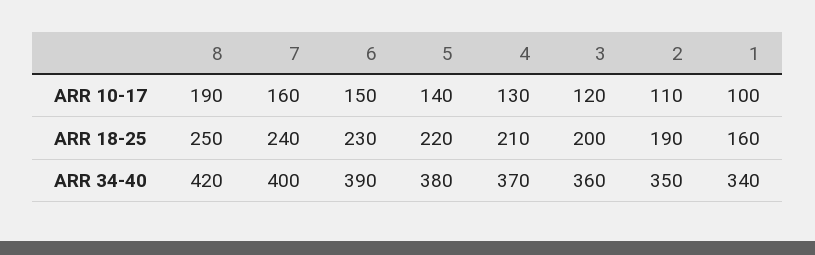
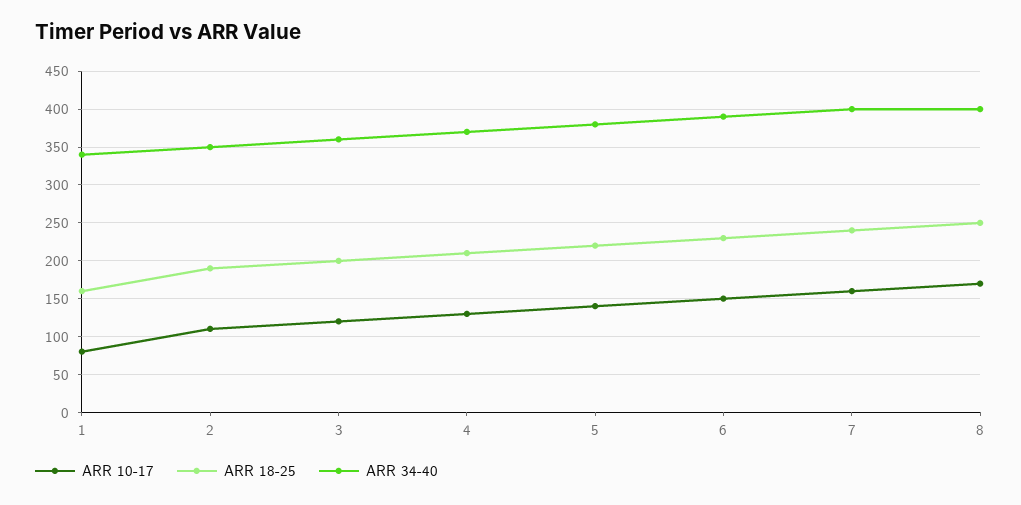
ARR 10-17, 8: 190 -> 170
ARR 10-17, 1: 100 -> 80
ARR 34-40, 8: 420 -> 400

